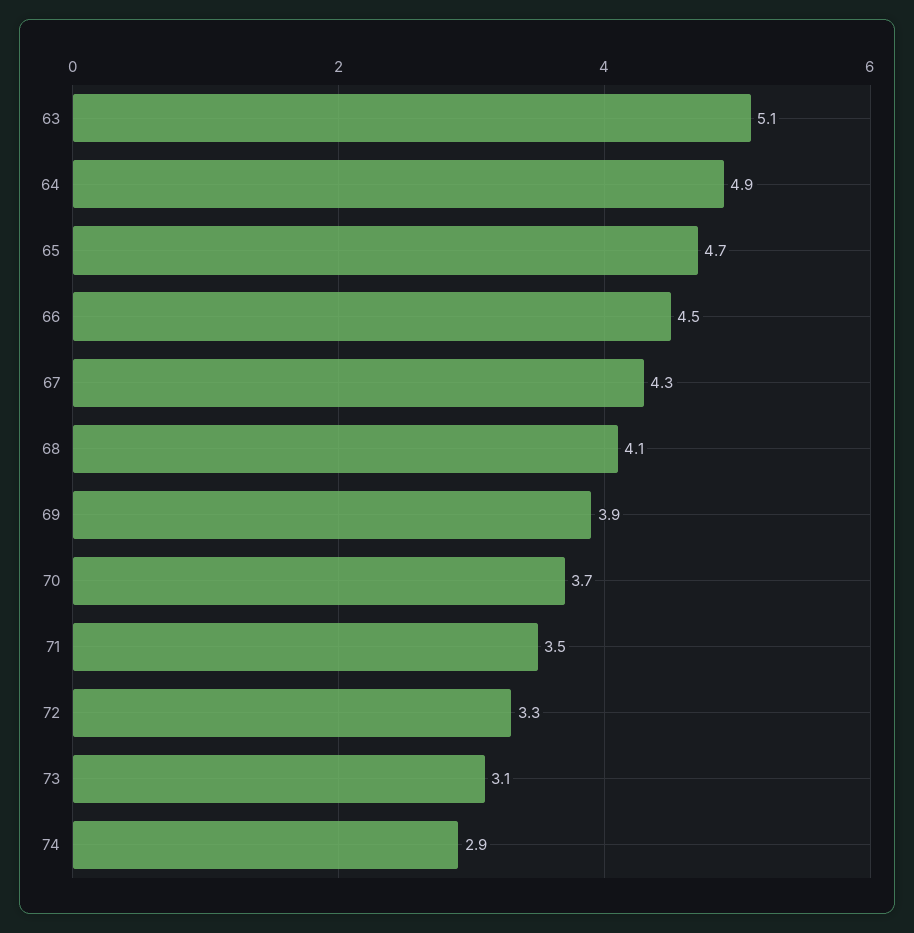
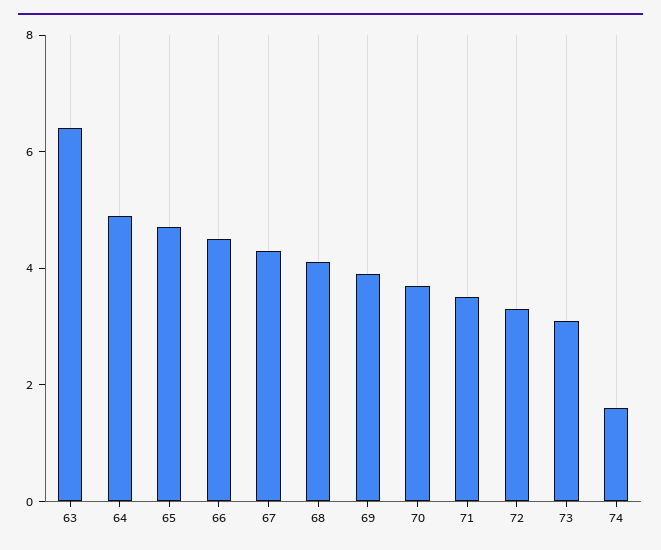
63: 5.1 -> 6.5
74: 2.9 -> 1.5

